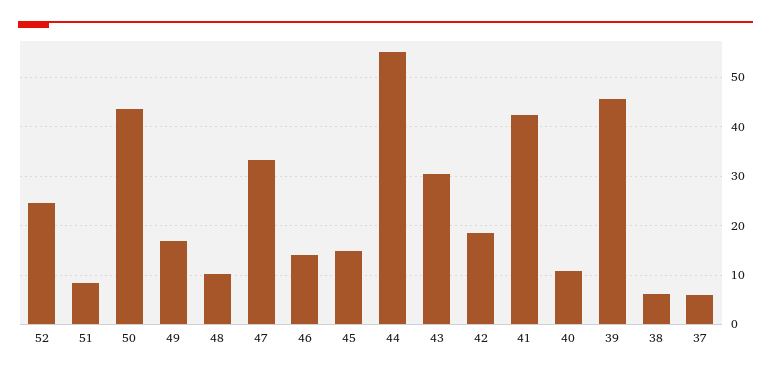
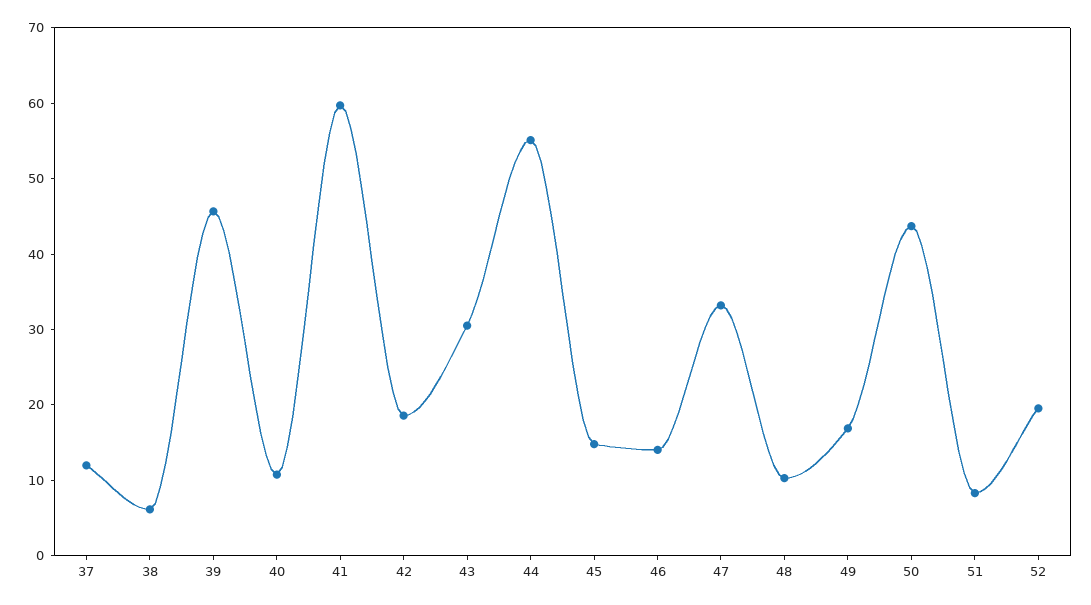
52: 24 -> 20
41: 42 -> 60
37: 6 -> 12

